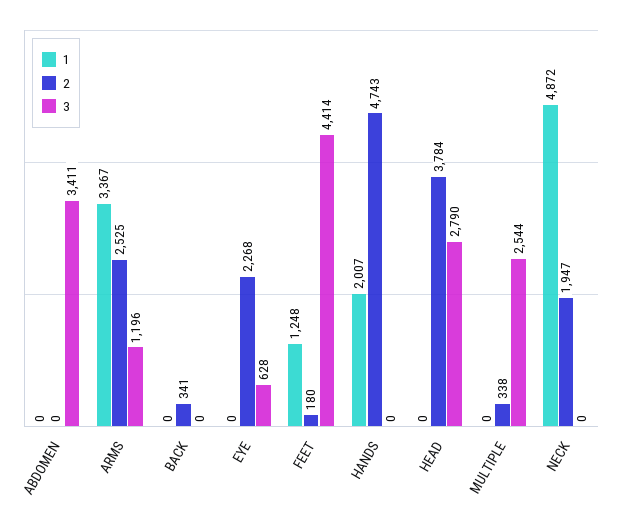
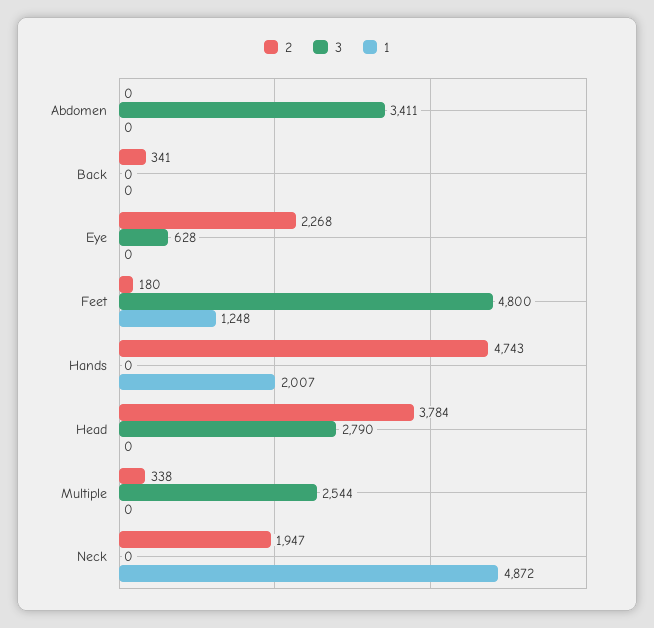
1, ARMS: 3367 -> none
2, ARMS: 2525 -> none
3, ARMS: 1196 -> none
3, FEET: 4414 -> 4800

